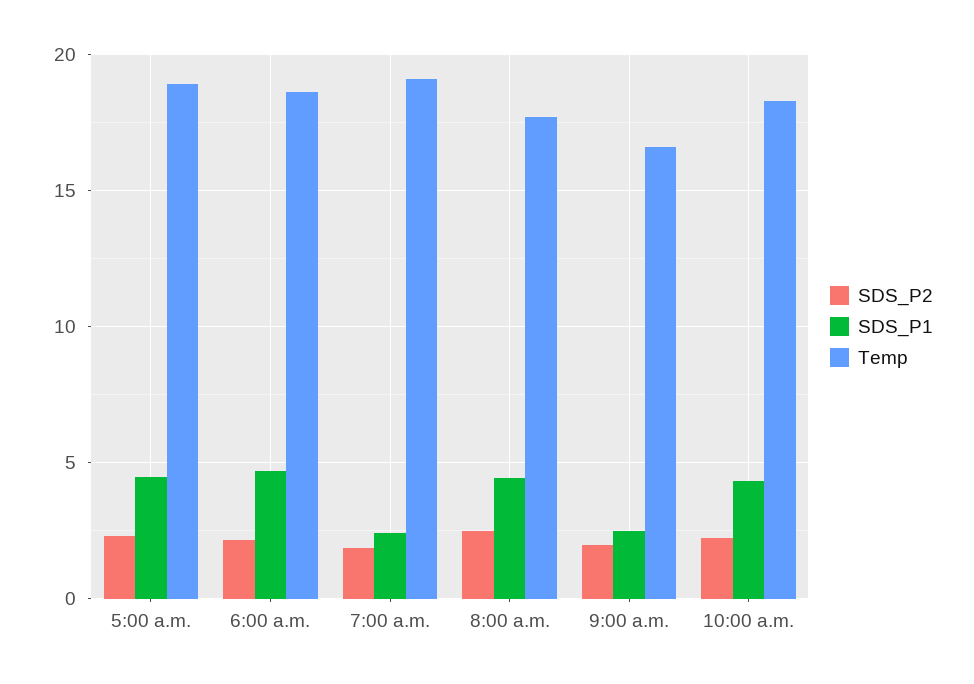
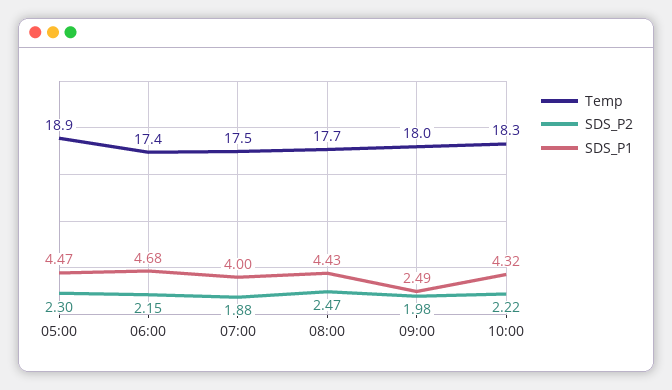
Temp, 6:00 a.m.: 18.5 -> 17.4
SDS_P1, 7:00 a.m.: 2.5 -> 4
Temp, 7:00 a.m.: 19 -> 17.5
Temp, 9:00 a.m.: 16.5 -> 18

